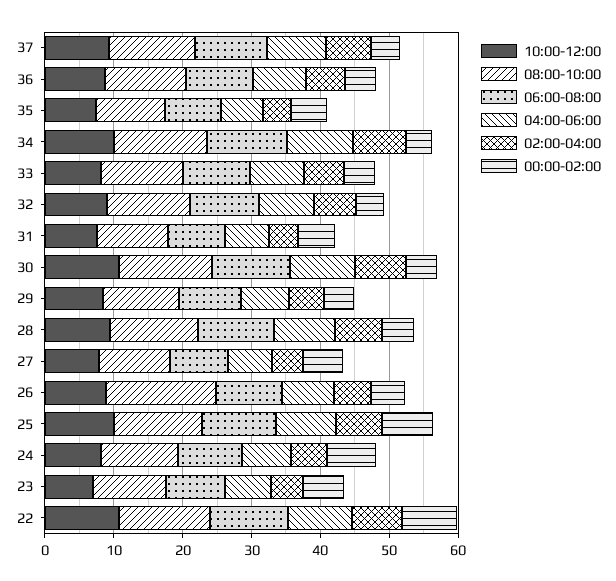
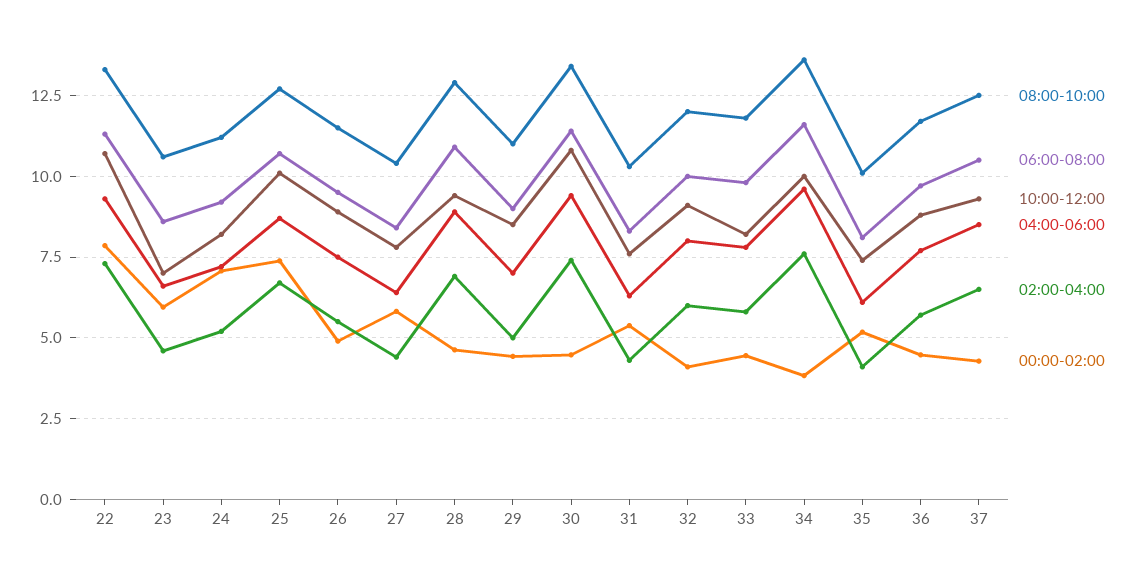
08:00-10:00, 26: 16 -> 11.5

